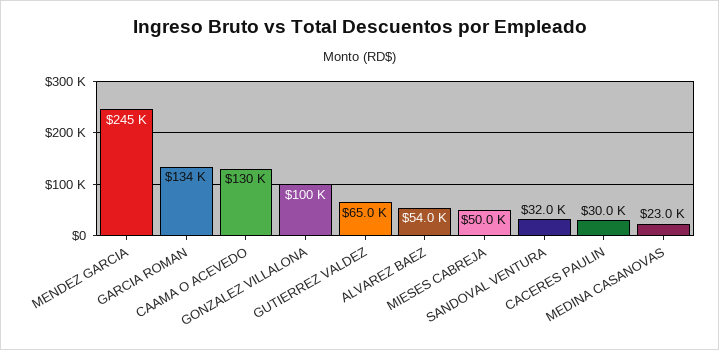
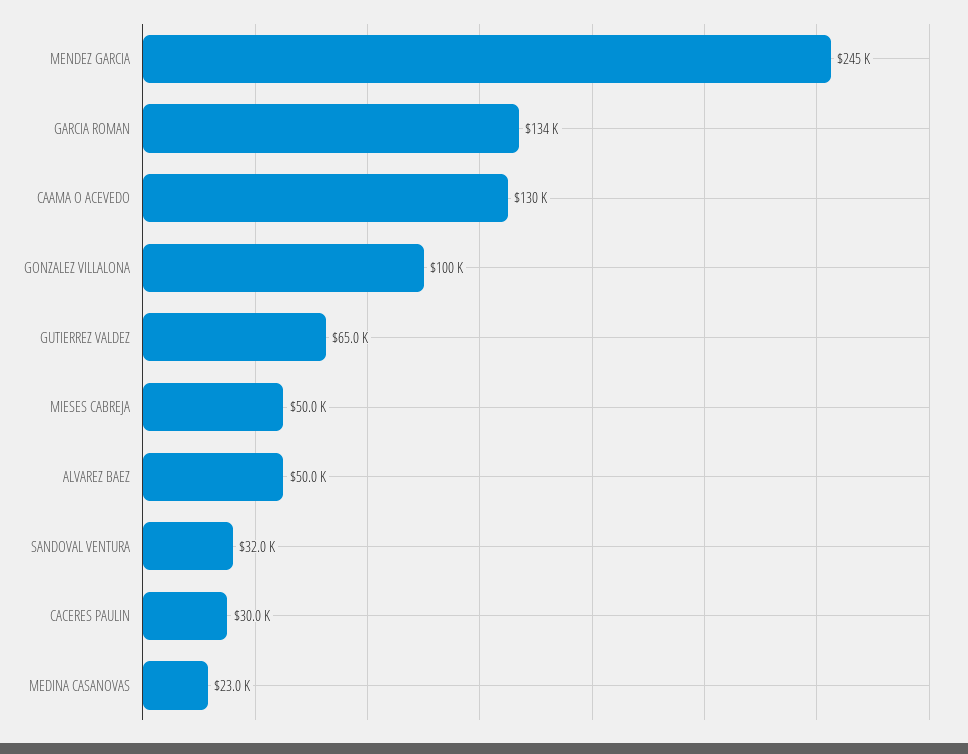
ALVAREZ BAEZ: 54000 -> 50000

